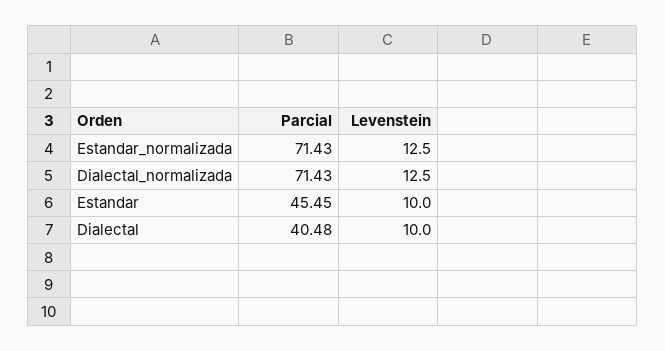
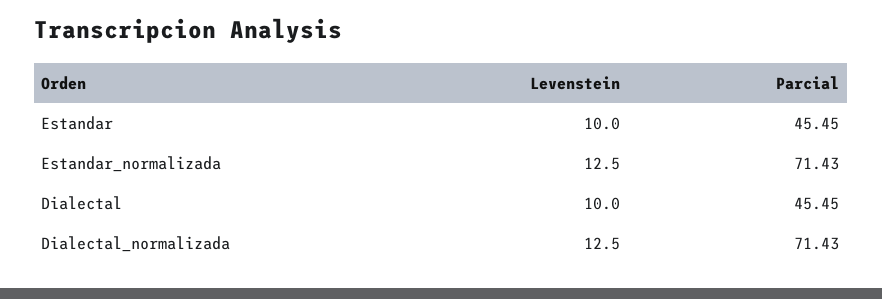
Parcial, Dialectal: 40.48 -> 45.45

